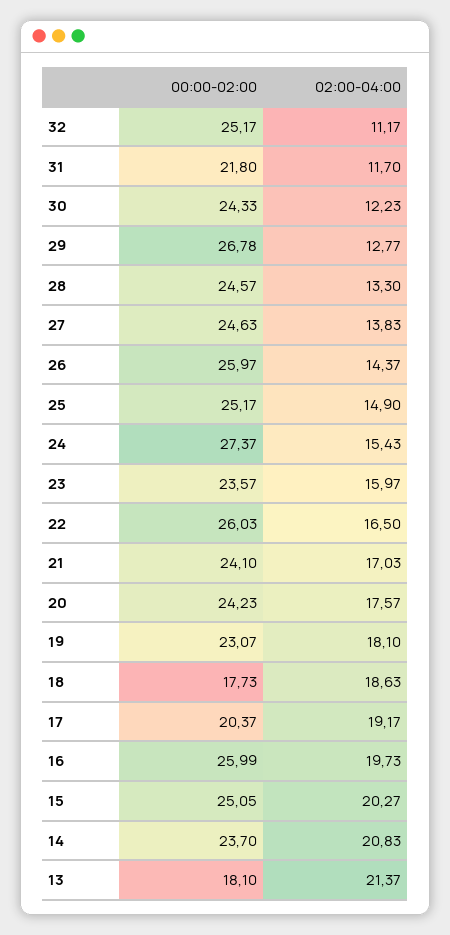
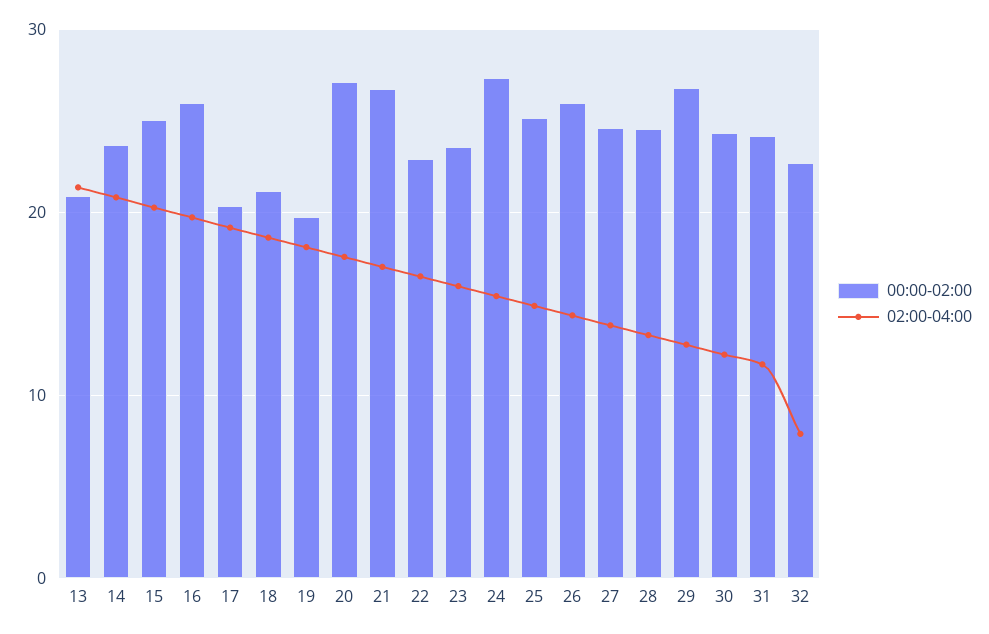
00:00-02:00, 32: 25.17 -> 23
02:00-04:00, 32: 11.17 -> 8
00:00-02:00, 31: 21.8 -> 24
00:00-02:00, 22: 26.03 -> 23
00:00-02:00, 21: 24.1 -> 27
00:00-02:00, 20: 24.23 -> 27
00:00-02:00, 19: 23.07 -> 20
00:00-02:00, 18: 17.73 -> 21
00:00-02:00, 13: 18.1 -> 21

